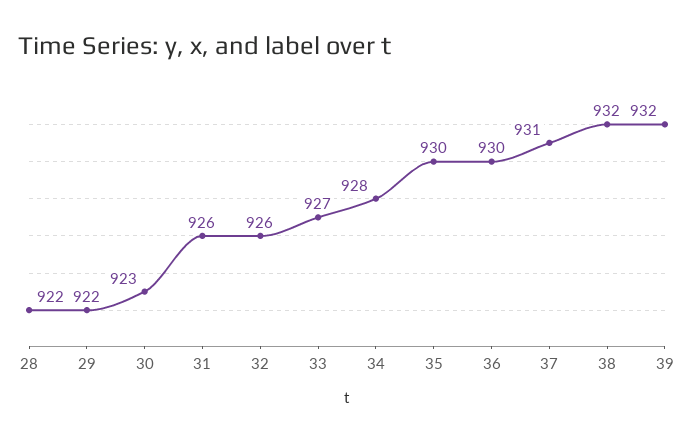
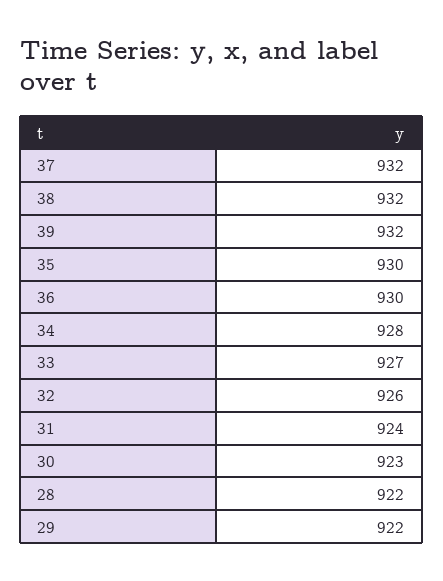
31: 926 -> 924
37: 931 -> 932

